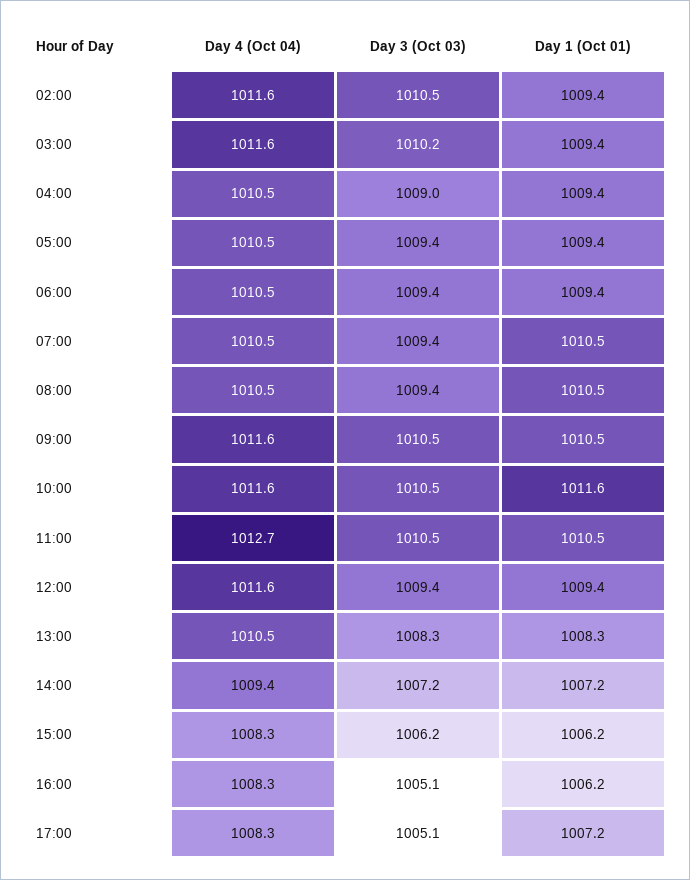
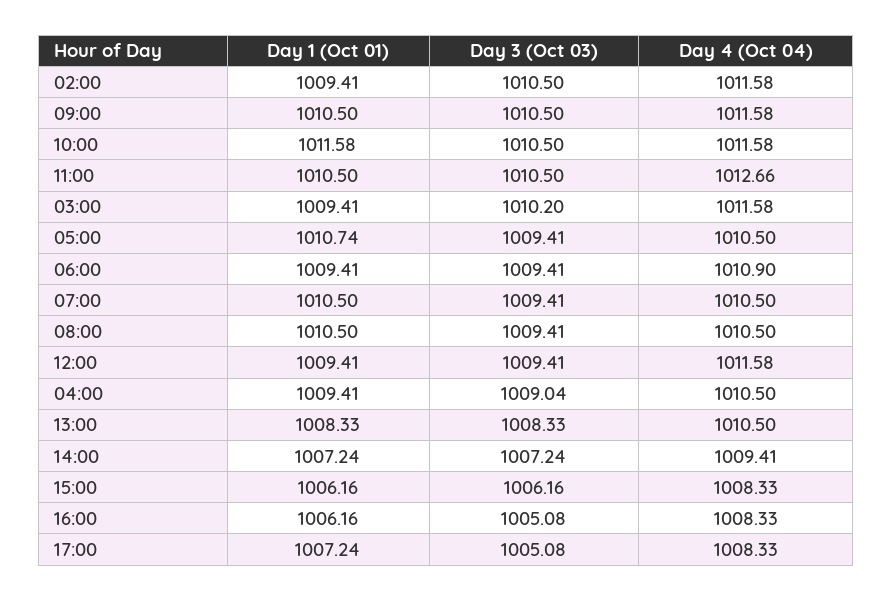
Day 1 (Oct 01), 05:00: 1009.4 -> 1010.74
Day 4 (Oct 04), 06:00: 1010.5 -> 1010.9

